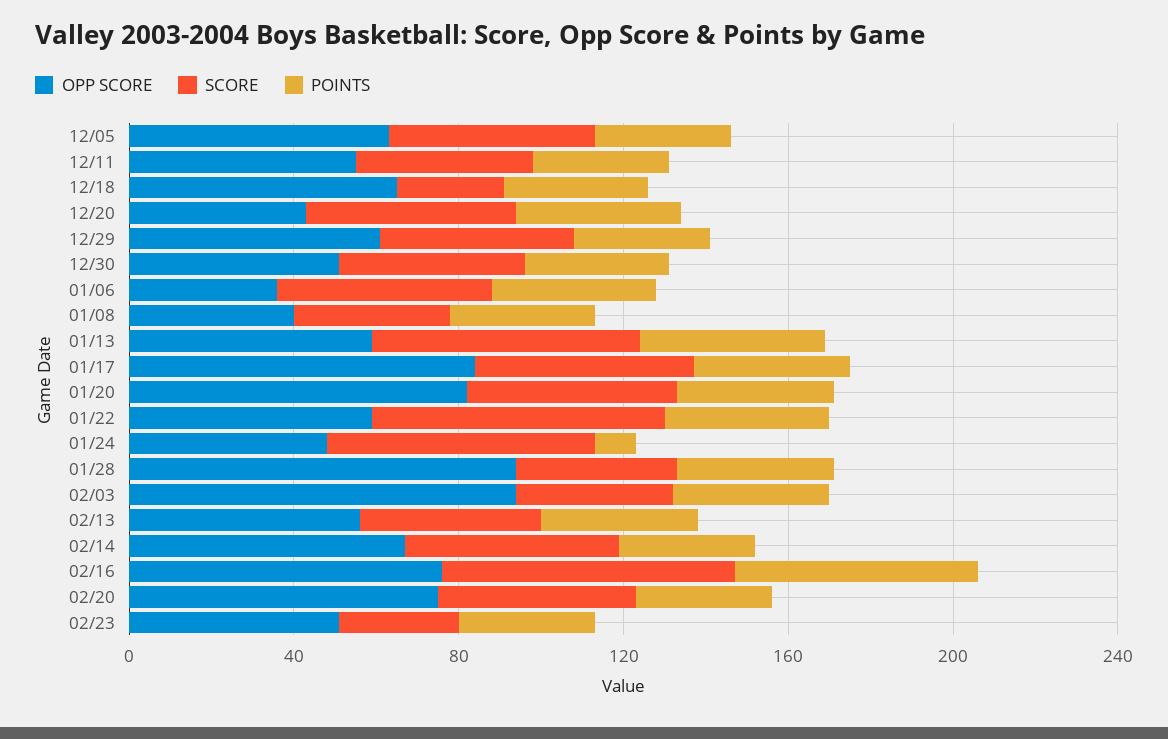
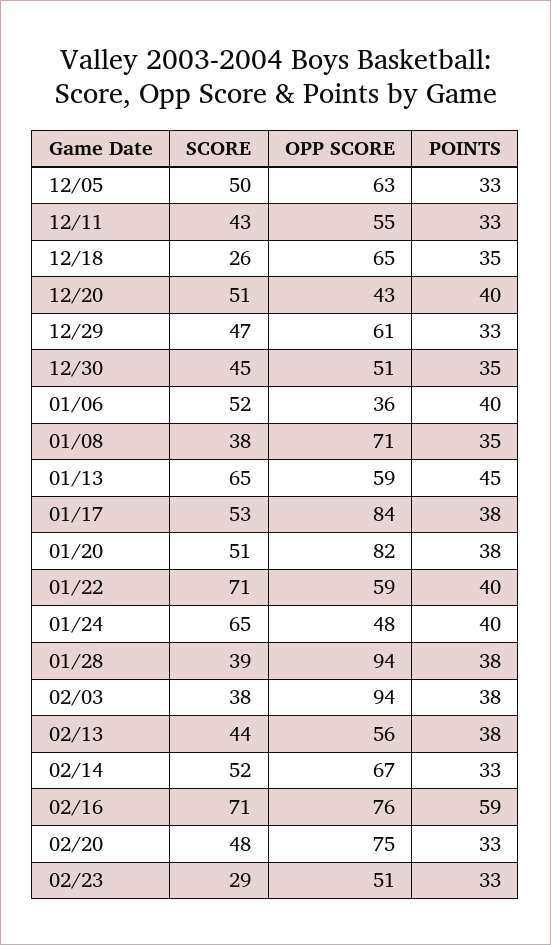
OPP SCORE, 01/08: 40 -> 71
POINTS, 01/24: 10 -> 40

